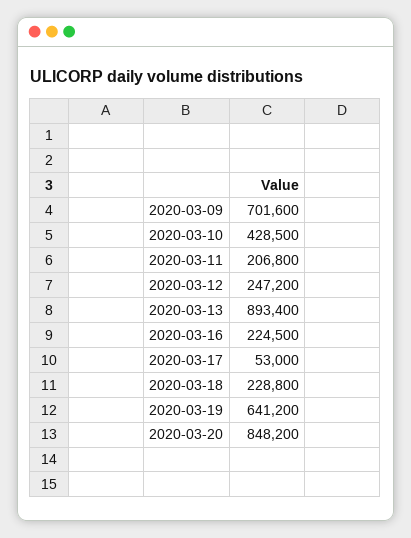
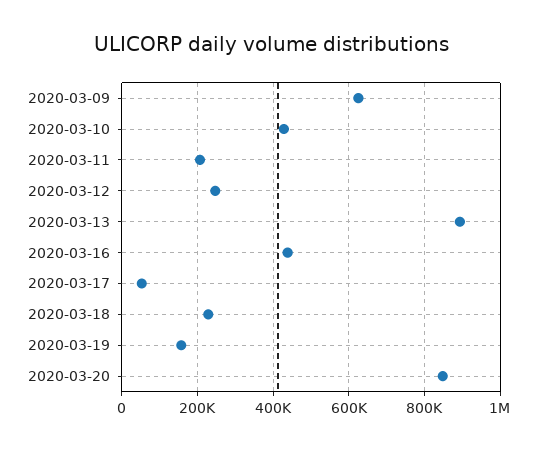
2020-03-09: 701600 -> 620000
2020-03-16: 224500 -> 440000
2020-03-19: 641200 -> 160000

